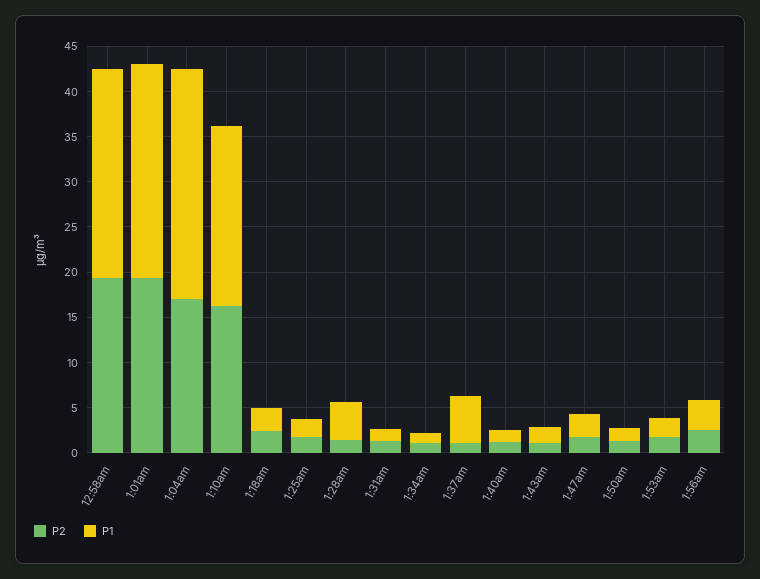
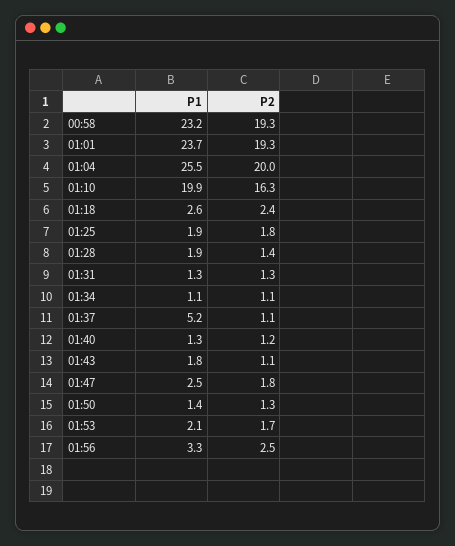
P2, 1:04am: 17 -> 20
P1, 1:28am: 4 -> 1.9

